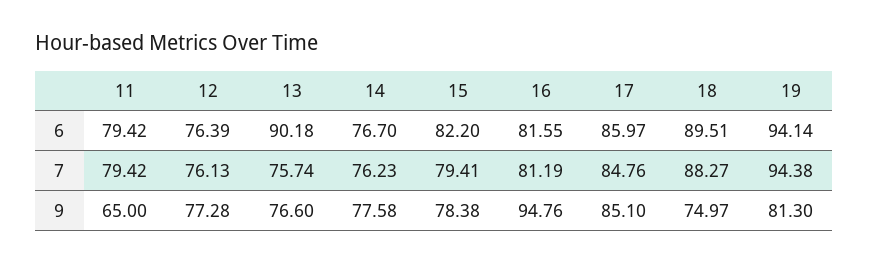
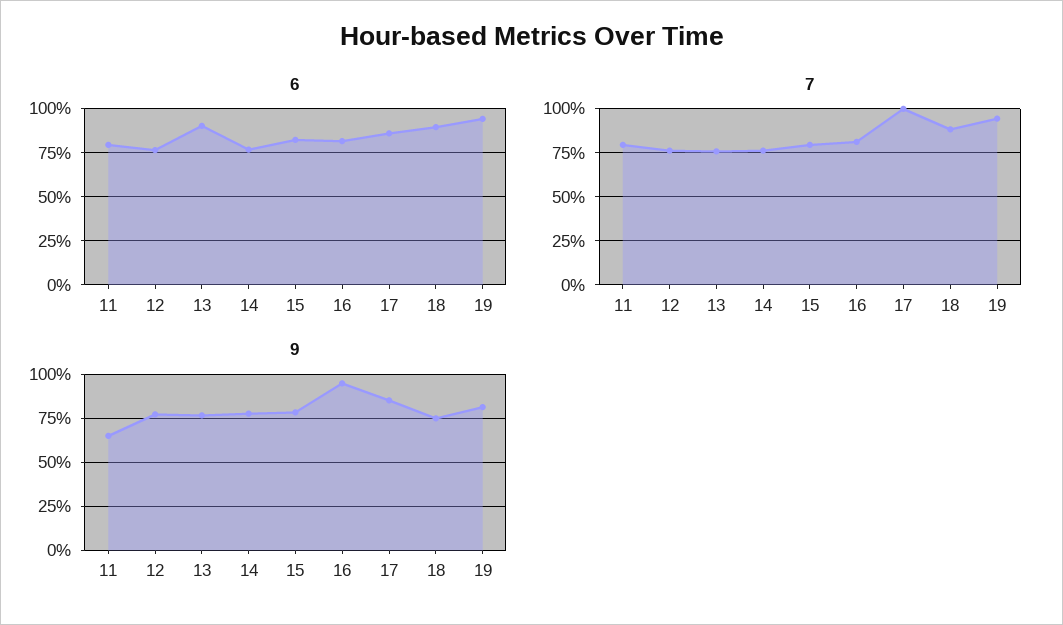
7, 17: 84.76 -> 100

